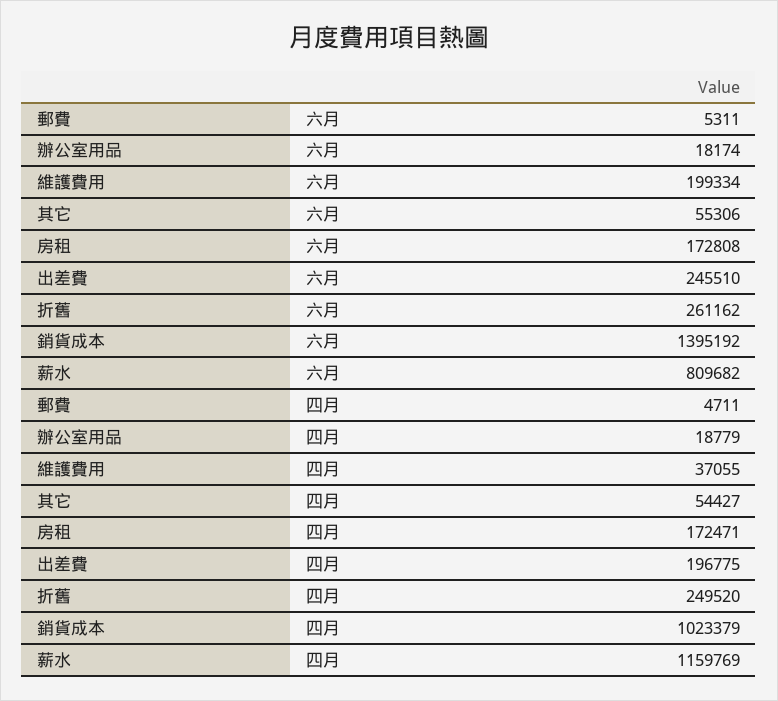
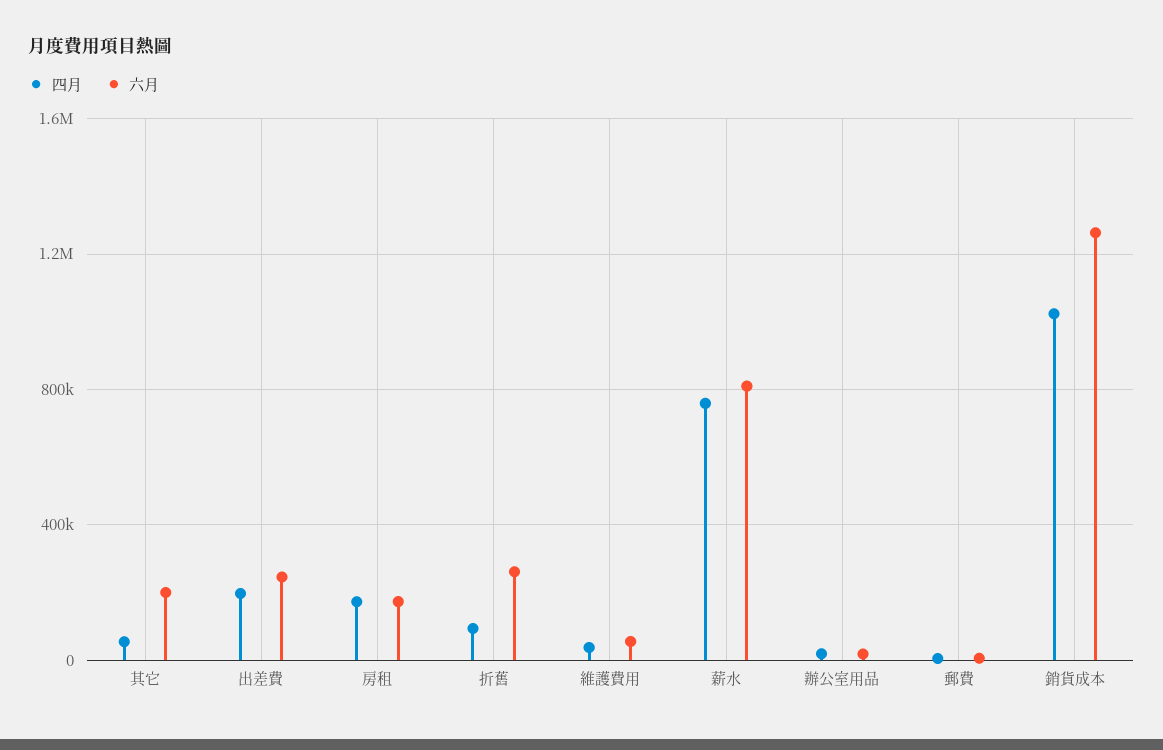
六月, 維護費用: 199334 -> 50000
六月, 其它: 55306 -> 200000
六月, 銷貨成本: 1395192 -> 1250000
四月, 折舊: 249520 -> 100000
四月, 薪水: 1159769 -> 750000

